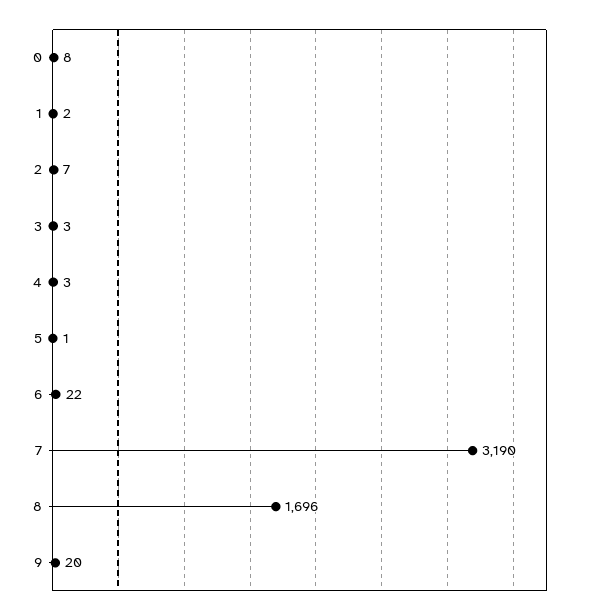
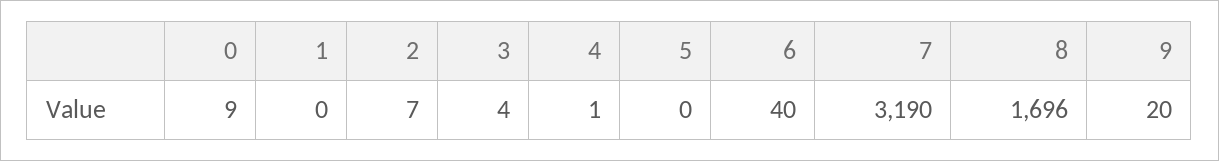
0: 8 -> 9
1: 2 -> 0
3: 3 -> 4
4: 3 -> 1
5: 1 -> 0
6: 22 -> 40

